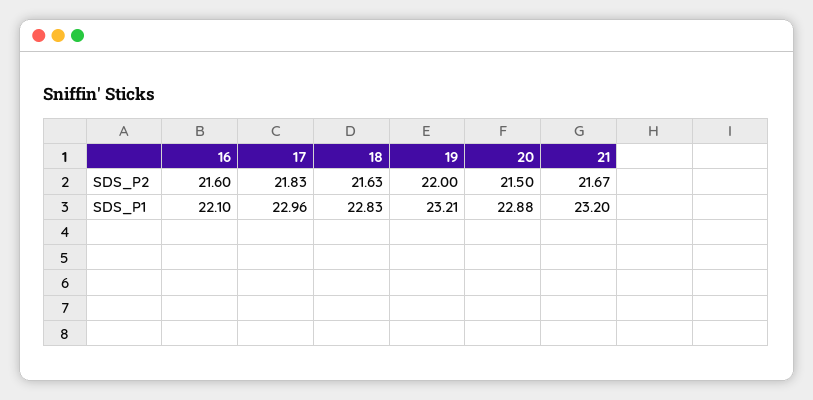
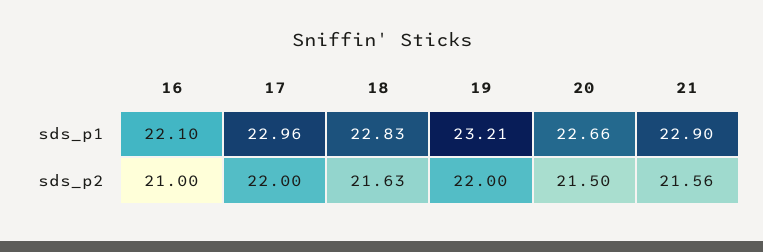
16, SDS_P2: 21.6 -> 21
17, SDS_P2: 21.83 -> 22
21, SDS_P2: 21.67 -> 21.56
20, SDS_P1: 22.88 -> 22.66
21, SDS_P1: 23.2 -> 22.9

